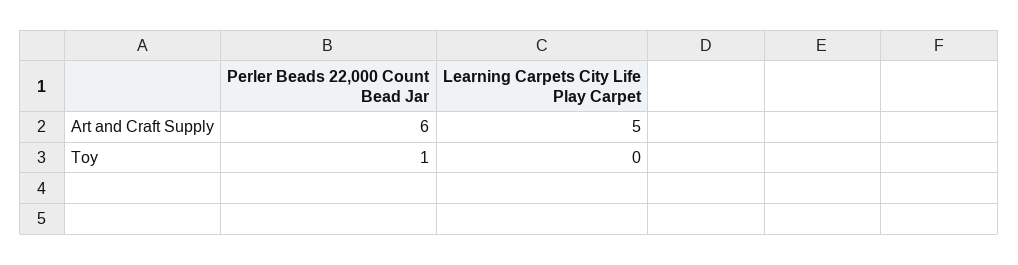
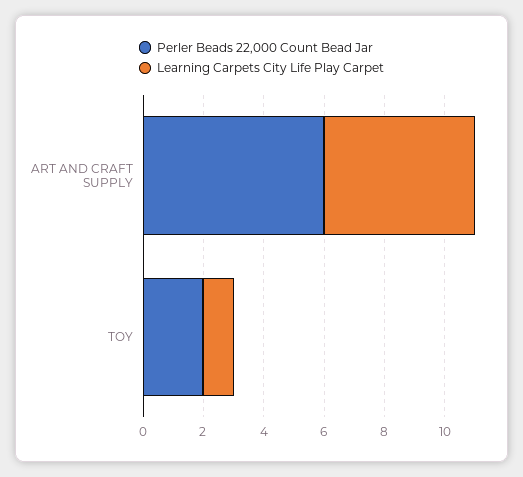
Perler Beads 22,000 Count Bead Jar, Toy: 1 -> 2
Learning Carpets City Life Play Carpet, Toy: 0 -> 1

